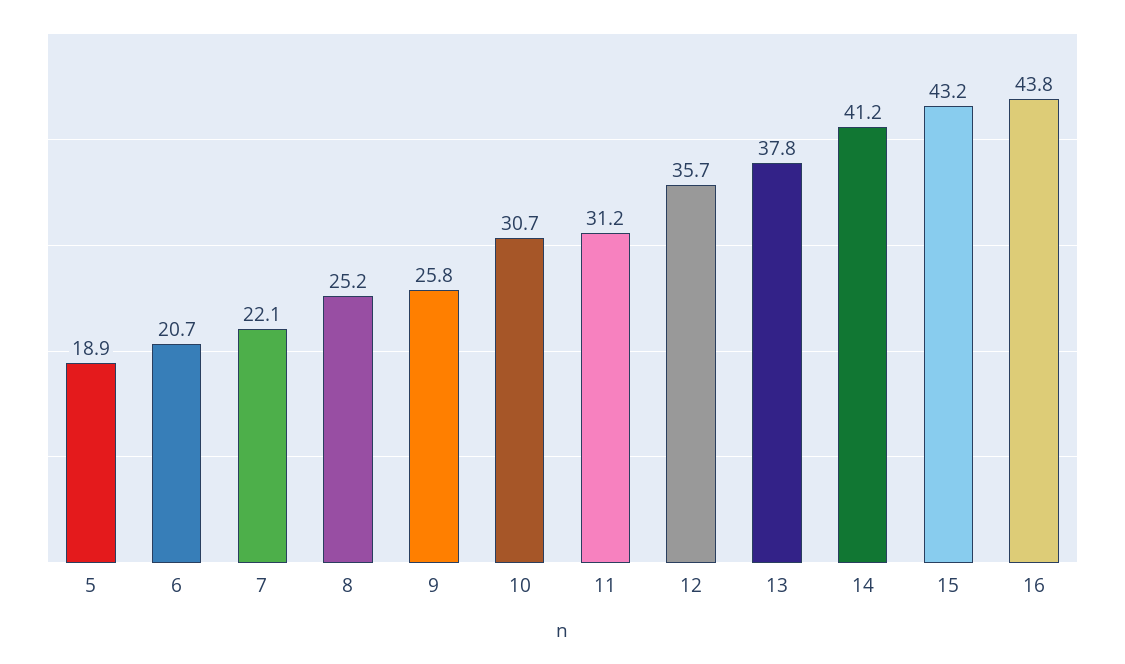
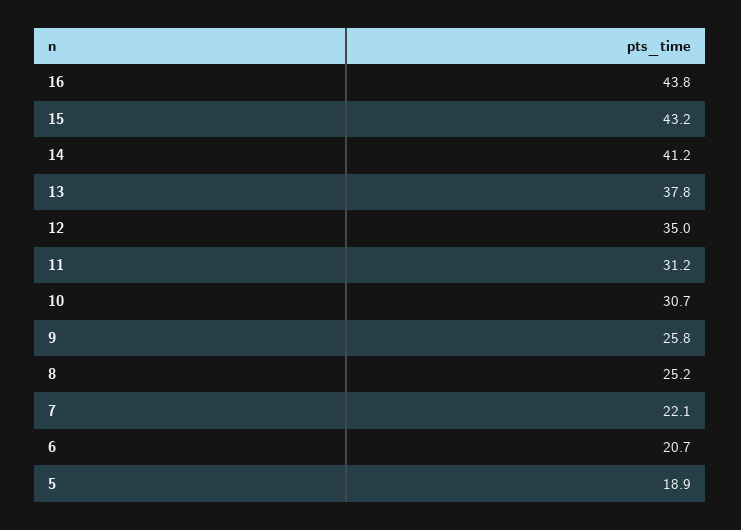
12: 35.7 -> 35

